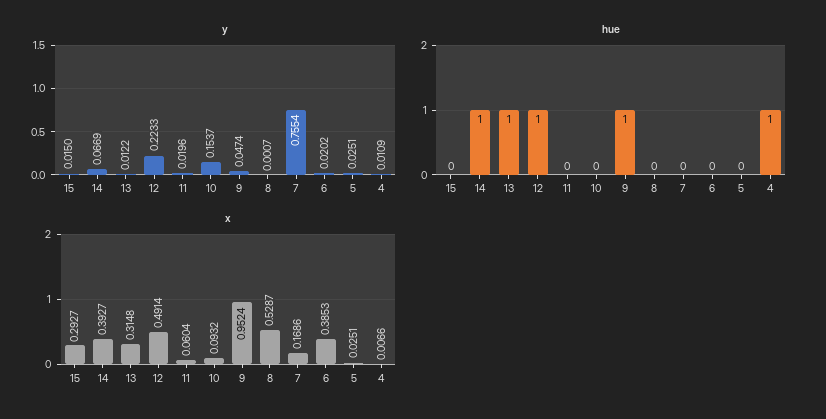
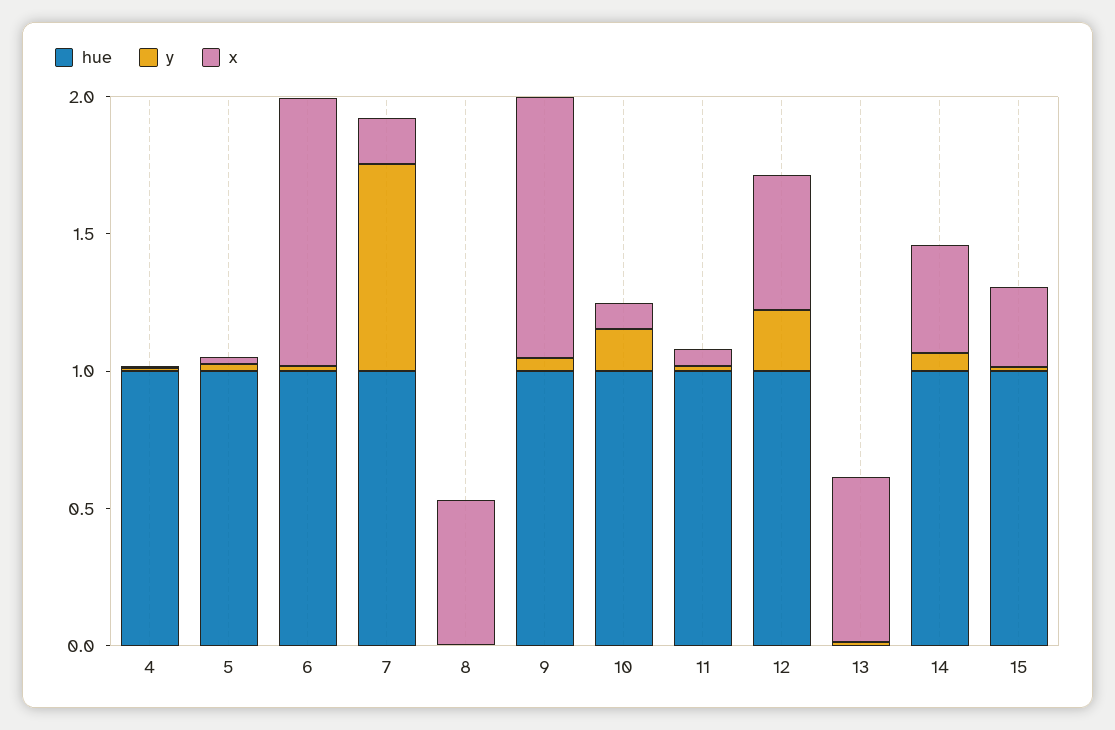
hue, 15: 0 -> 1
hue, 13: 1 -> 0
hue, 11: 0 -> 1
hue, 10: 0 -> 1
hue, 7: 0 -> 1
hue, 6: 0 -> 1
hue, 5: 0 -> 1
x, 13: 0.3148 -> 0.6
x, 6: 0.3853 -> 1

